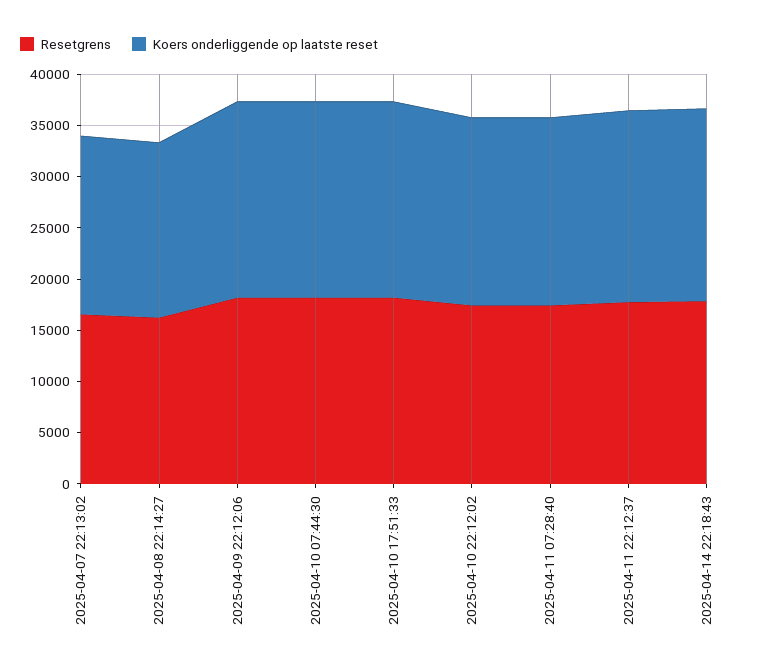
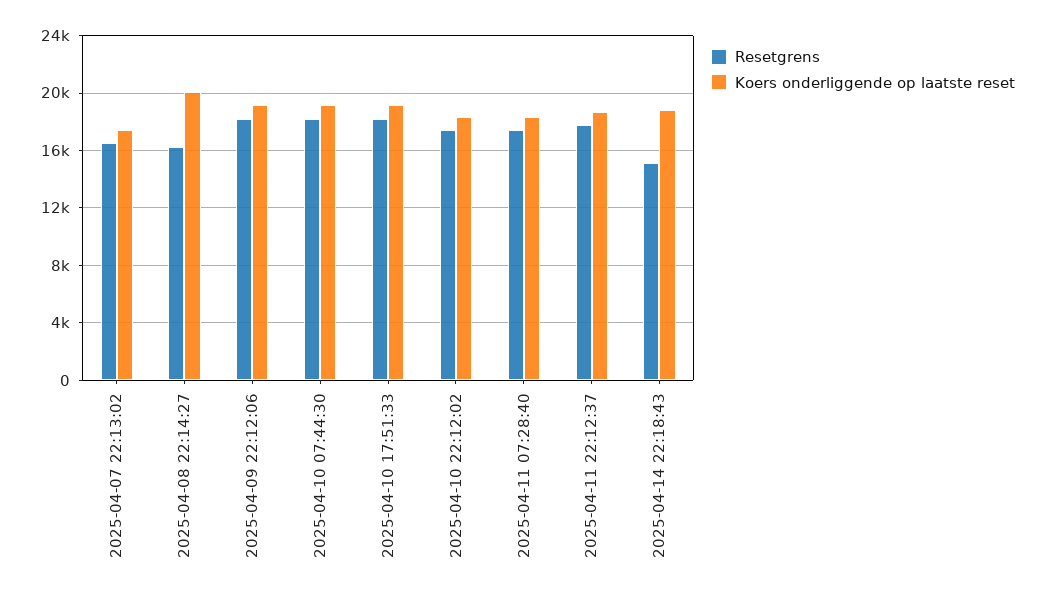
Koers onderliggende op laatste reset, 2025-04-08 22:14:27: 17000 -> 20000
Resetgrens, 2025-04-14 22:18:43: 18000 -> 15000

